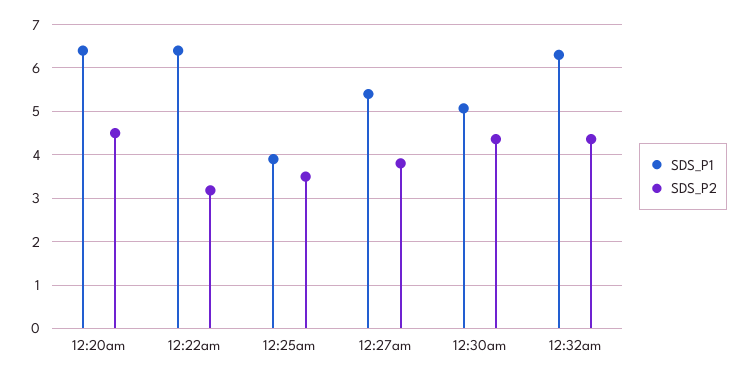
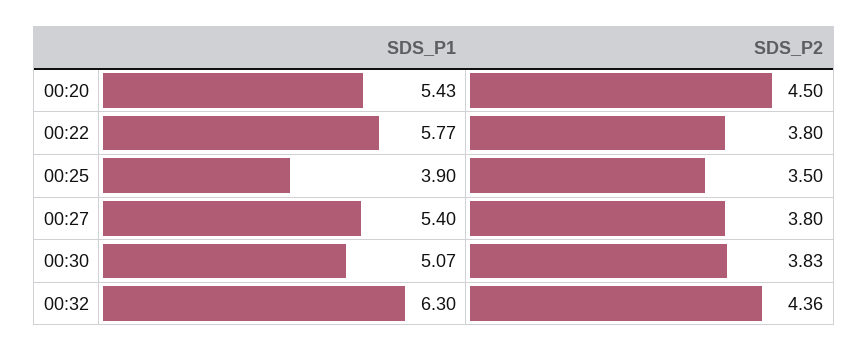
SDS_P1, 12:20am: 6.4 -> 5.43
SDS_P1, 12:22am: 6.4 -> 5.77
SDS_P2, 12:22am: 3.2 -> 3.8
SDS_P2, 12:30am: 4.4 -> 3.83

